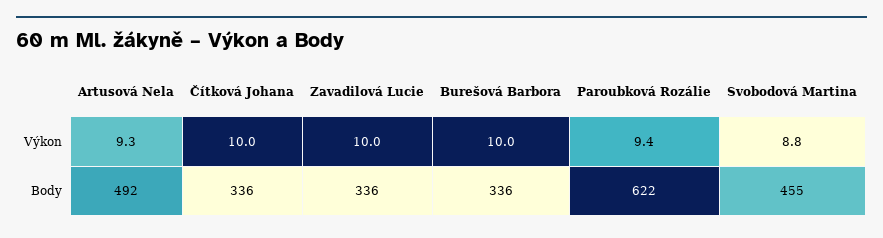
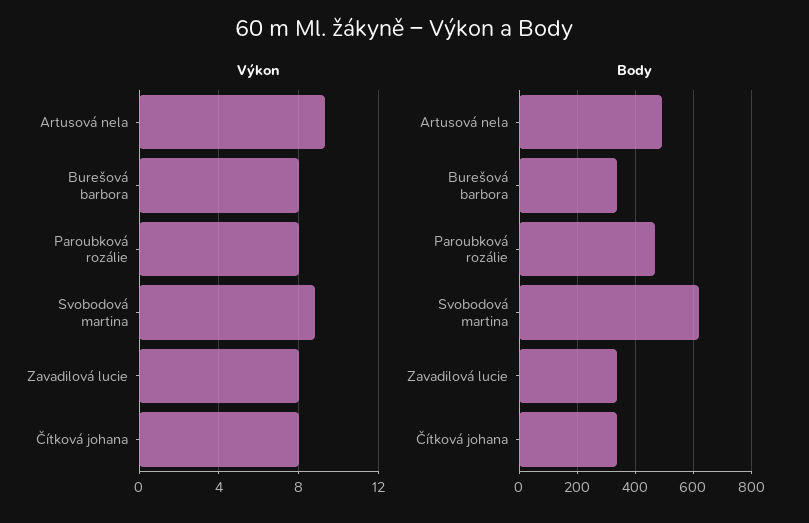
Výkon, Čítková Johana: 10 -> 8
Výkon, Zavadilová Lucie: 10 -> 8
Výkon, Burešová Barbora: 10 -> 8
Výkon, Paroubková Rozálie: 9.4 -> 8
Body, Paroubková Rozálie: 622 -> 475
Body, Svobodová Martina: 455 -> 625

